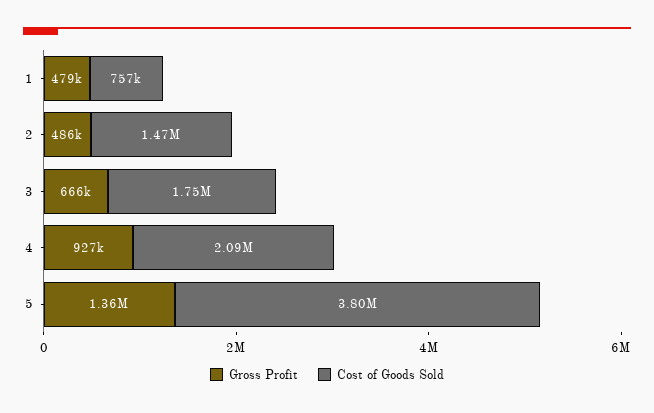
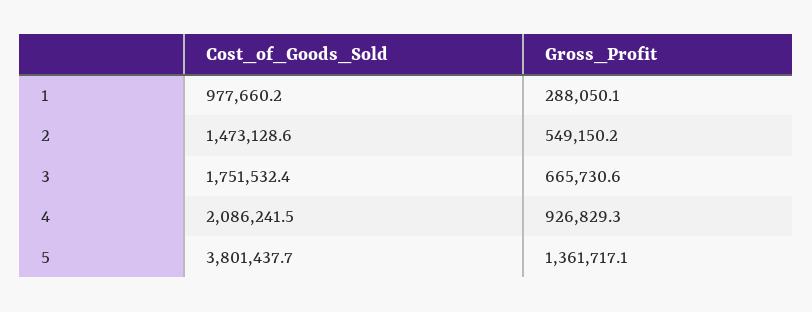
Gross Profit, 1: 479000 -> 288050.1
Cost of Goods Sold, 1: 757000 -> 977660.2
Gross Profit, 2: 486000 -> 549150.2

